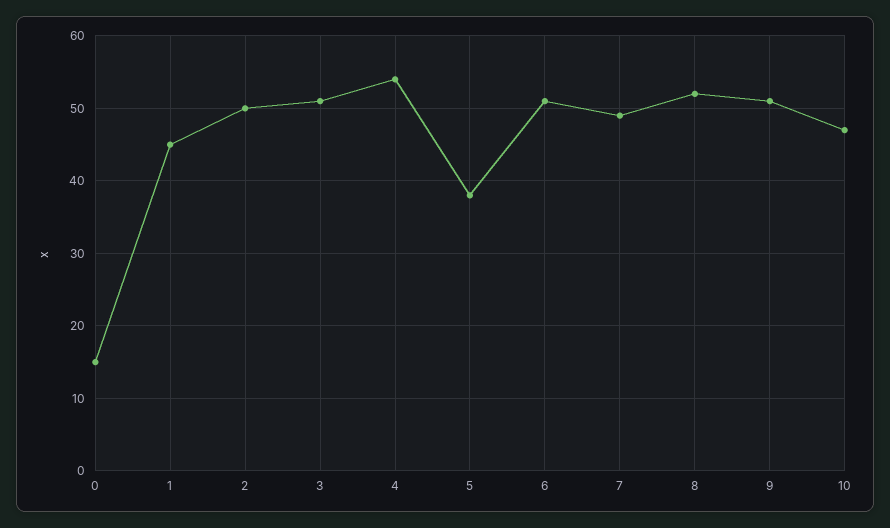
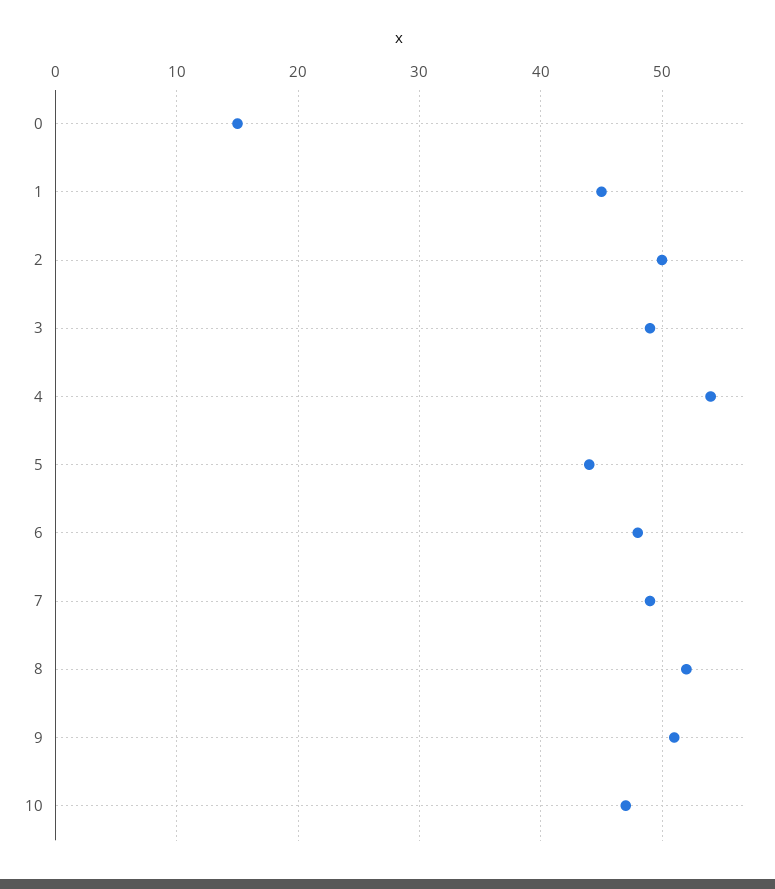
3: 51 -> 49
5: 38 -> 44
6: 51 -> 48

